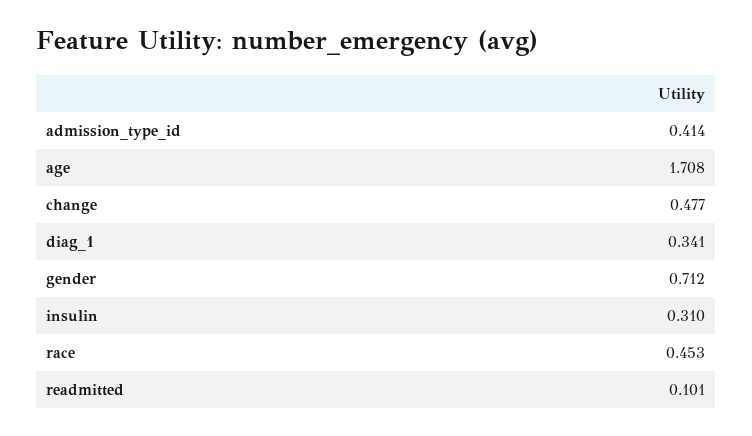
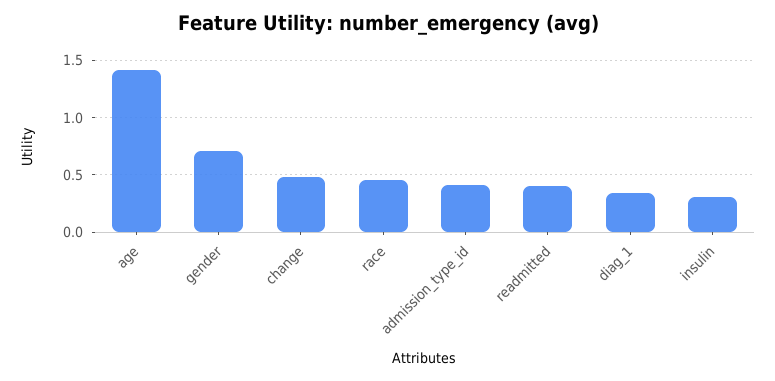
age: 1.708 -> 1.4
readmitted: 0.101 -> 0.4

